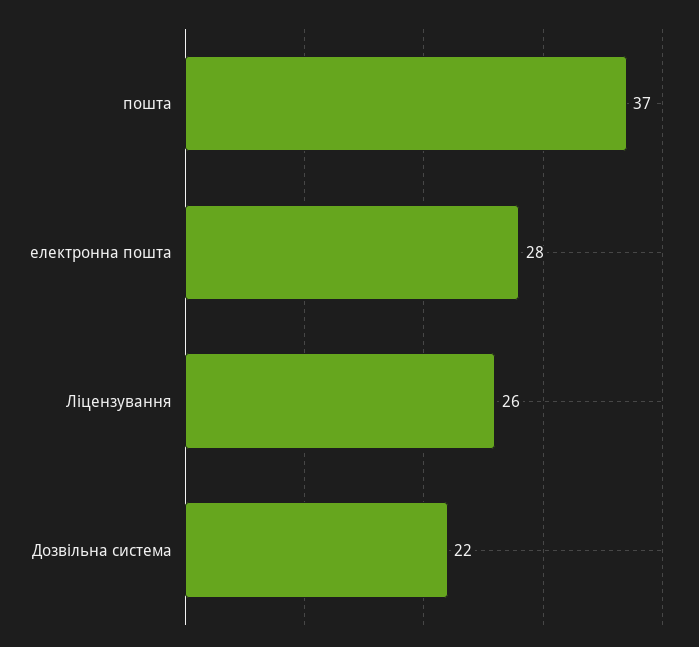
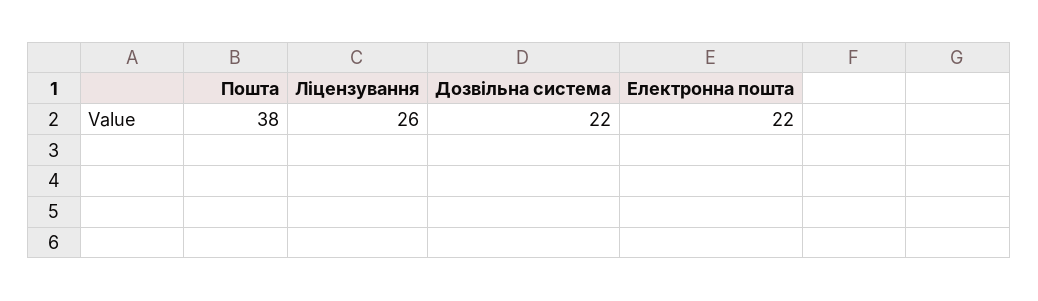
пошта: 37 -> 38
електронна пошта: 28 -> 22

